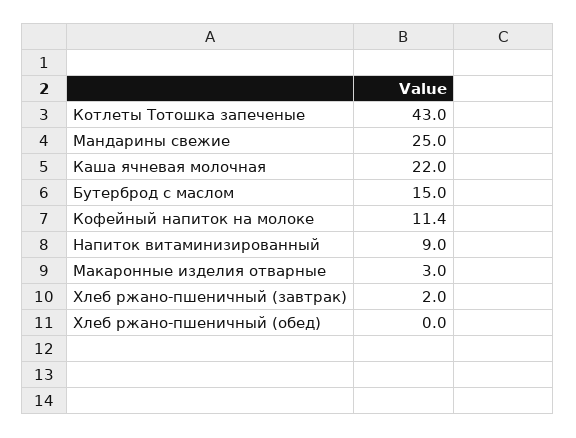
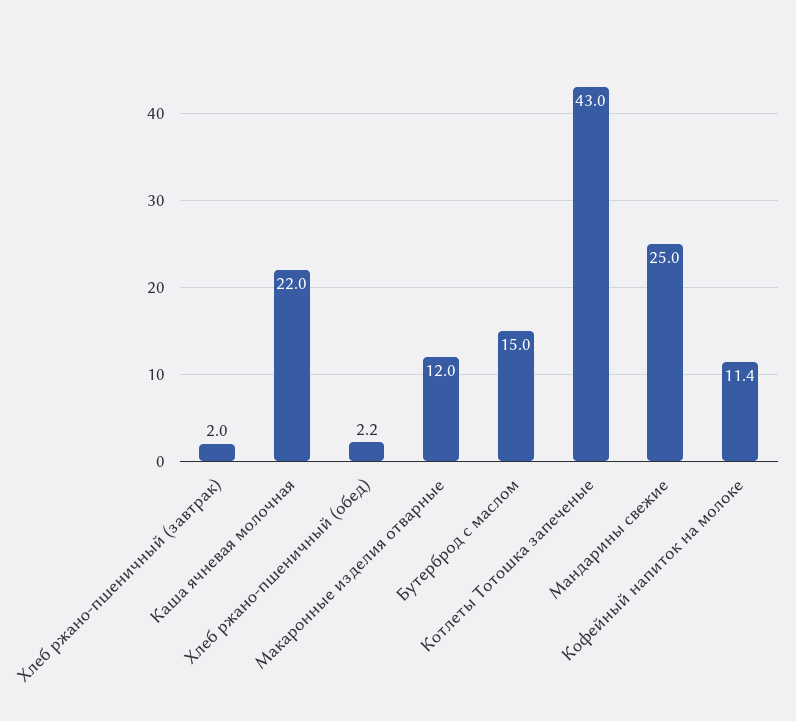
Напиток витаминизированный: 9 -> none
Макаронные изделия отварные: 3 -> 12
Хлеб ржано-пшеничный (обед): 0 -> 2.2

